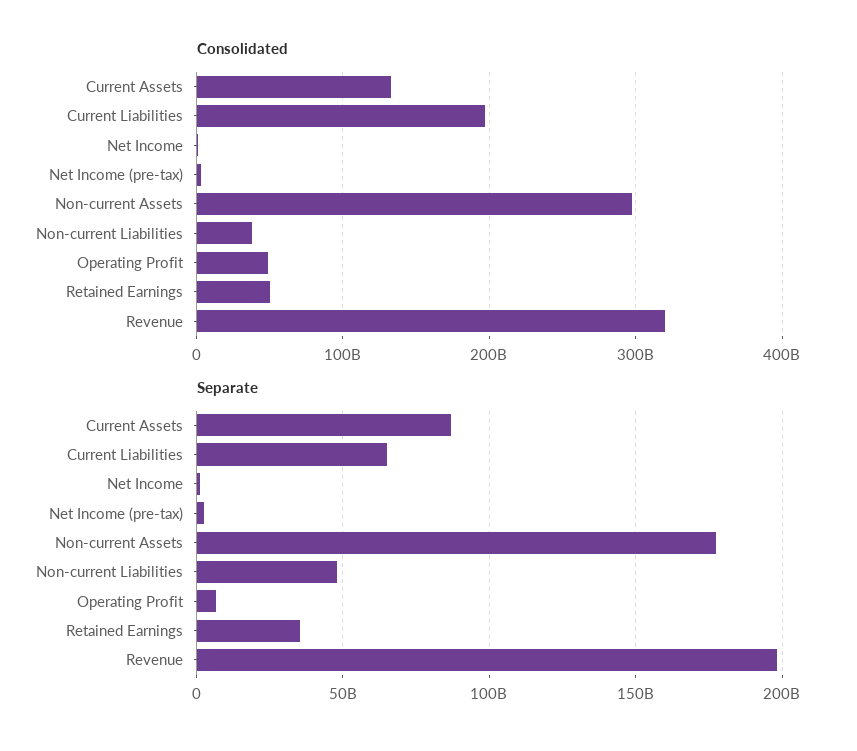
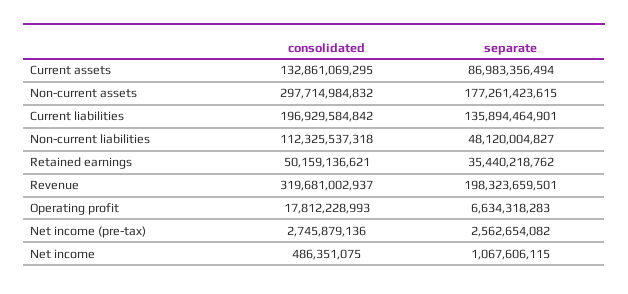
Consolidated, Non-current Liabilities: 40000000000 -> 112325537318
Consolidated, Operating Profit: 50000000000 -> 17812228993
Separate, Current Liabilities: 65000000000 -> 135894464901

